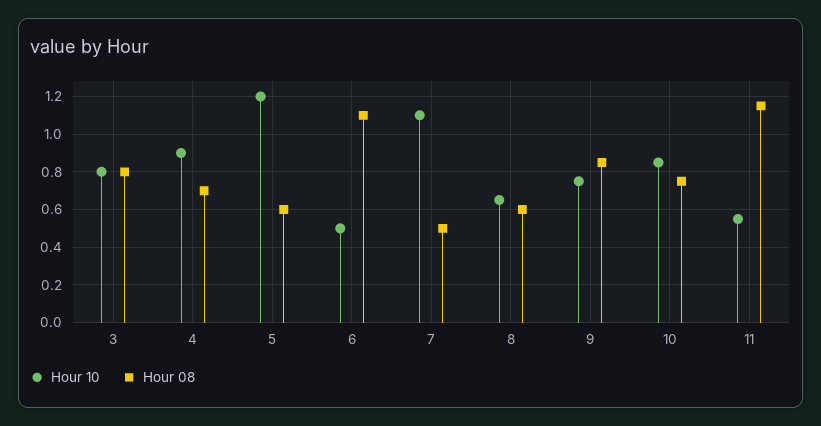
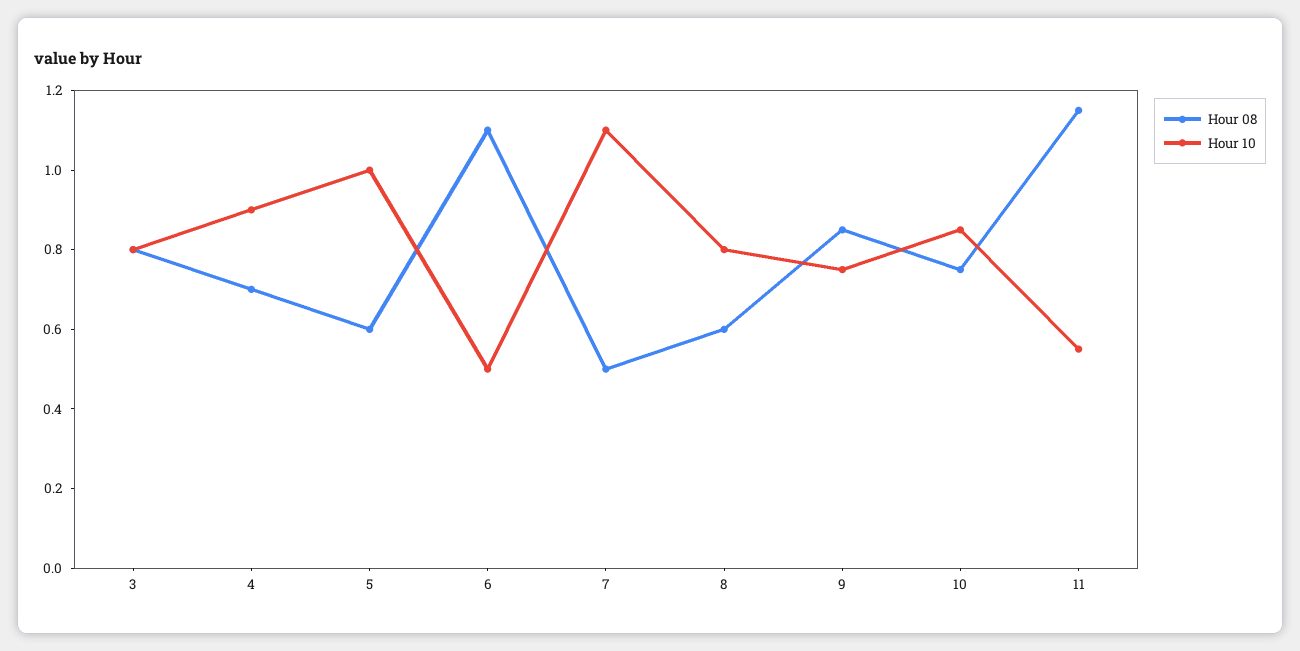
Hour 10, 5: 1.2 -> 1
Hour 10, 8: 0.65 -> 0.8

